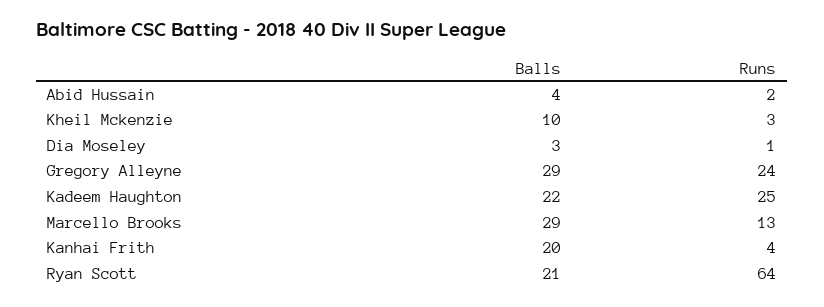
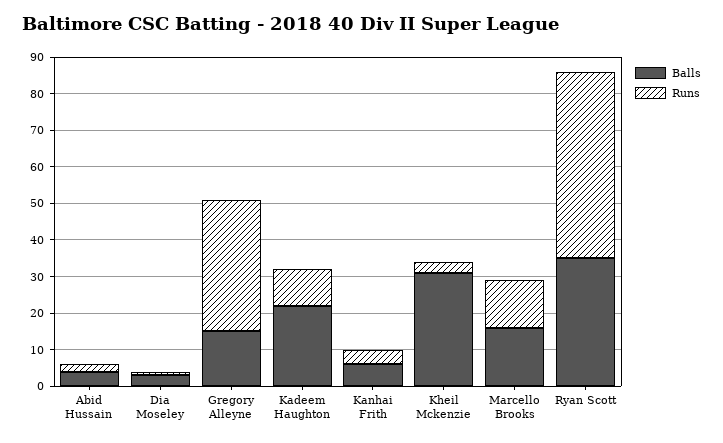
Balls, Kheil Mckenzie: 10 -> 30
Balls, Gregory Alleyne: 29 -> 15
Runs, Gregory Alleyne: 24 -> 35
Runs, Kadeem Haughton: 25 -> 10
Balls, Marcello Brooks: 29 -> 15
Balls, Kanhai Frith: 20 -> 5
Balls, Ryan Scott: 21 -> 35
Runs, Ryan Scott: 64 -> 50

